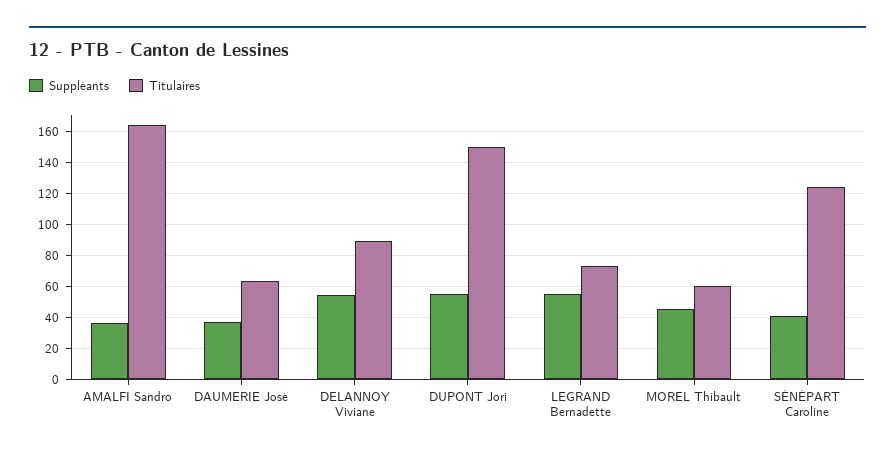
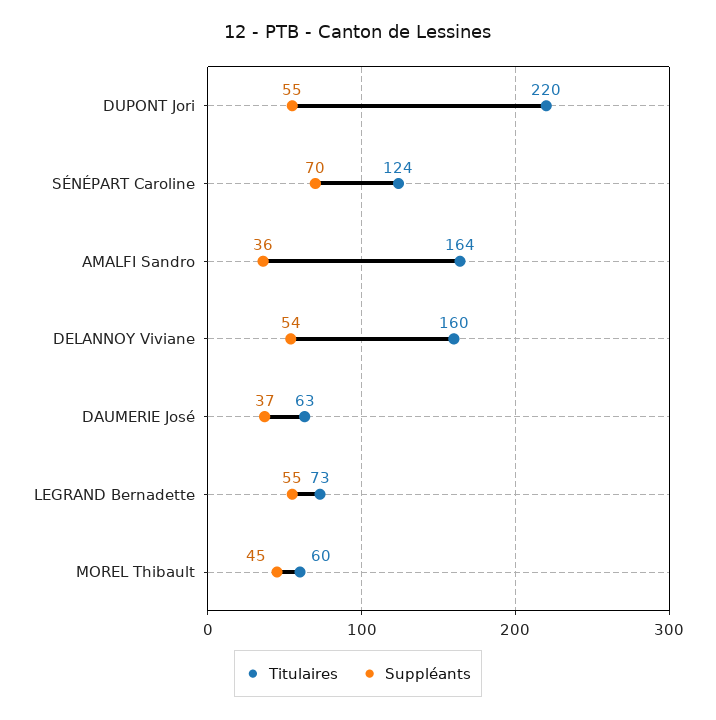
Titulaires, DELANNOY Viviane: 90 -> 160
Titulaires, DUPONT Jori: 150 -> 220
Suppléants, SÉNÉPART Caroline: 40 -> 70

